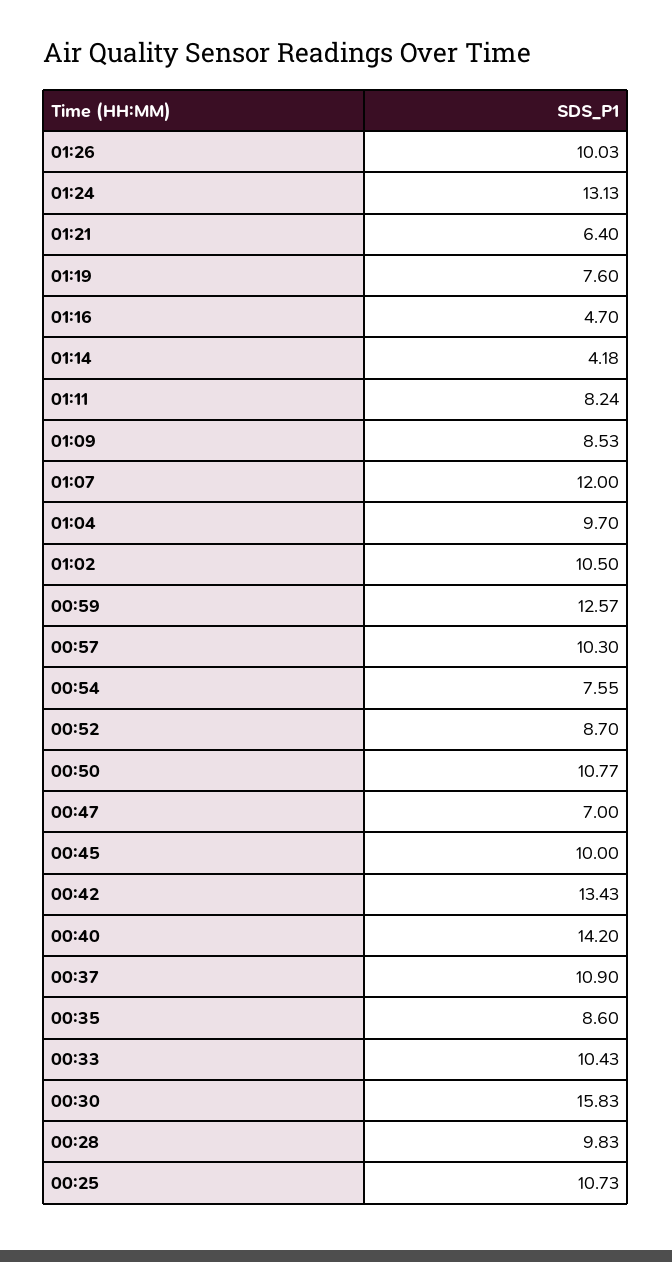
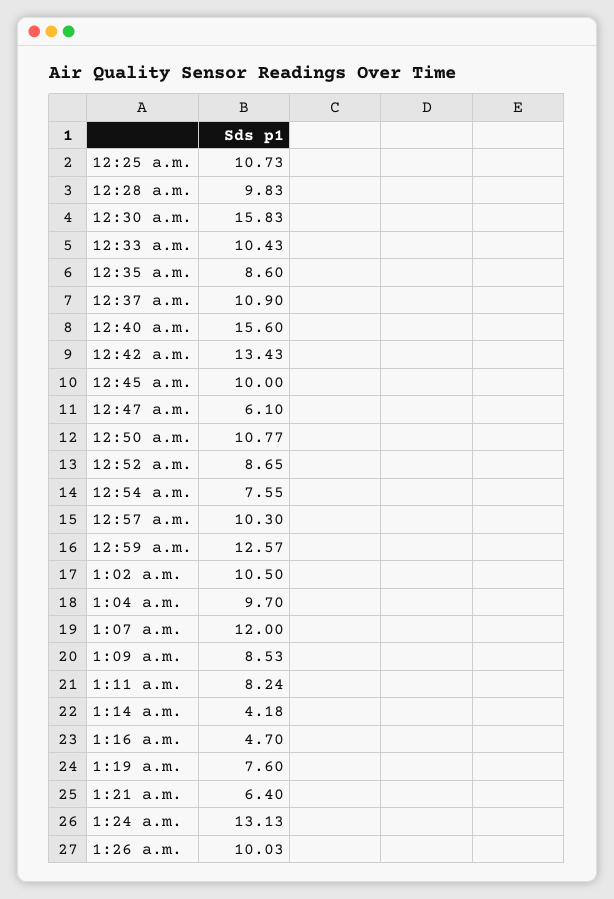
00:52: 8.7 -> 8.65
00:47: 7 -> 6.1
00:40: 14.2 -> 15.6

